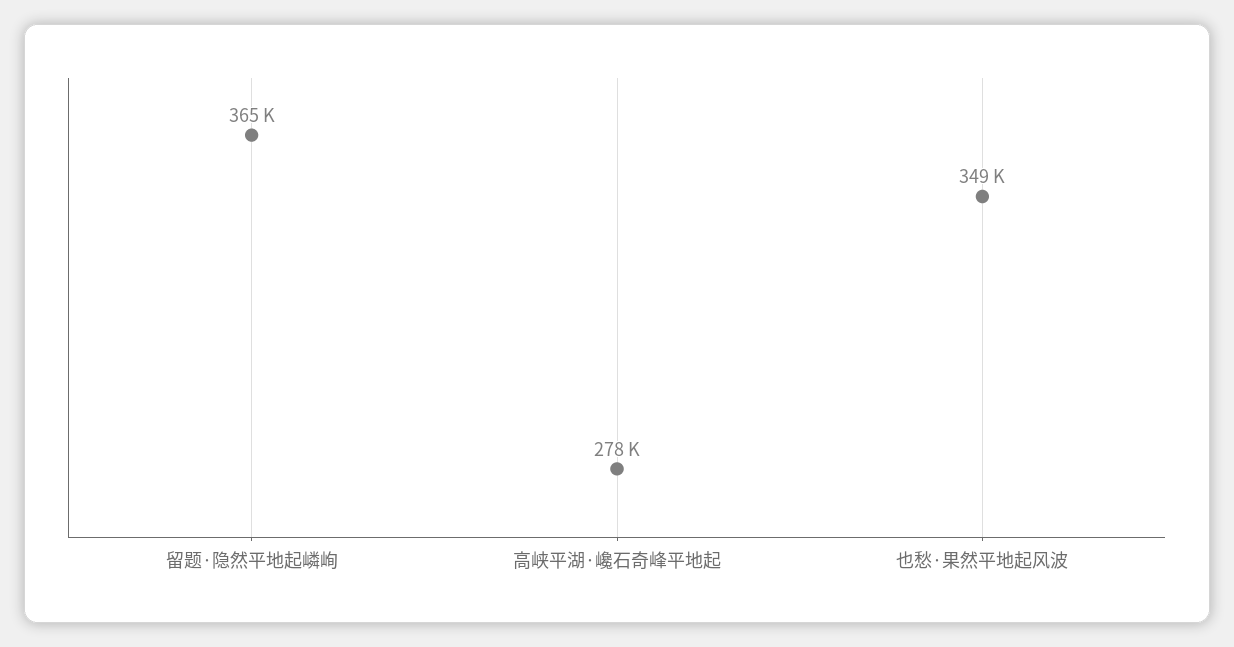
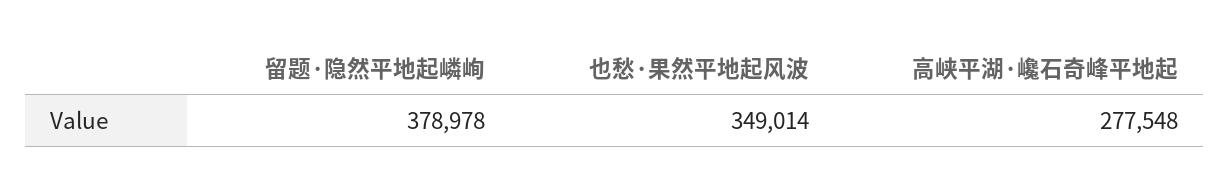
留题·隐然平地起嶙峋: 365000 -> 378978

